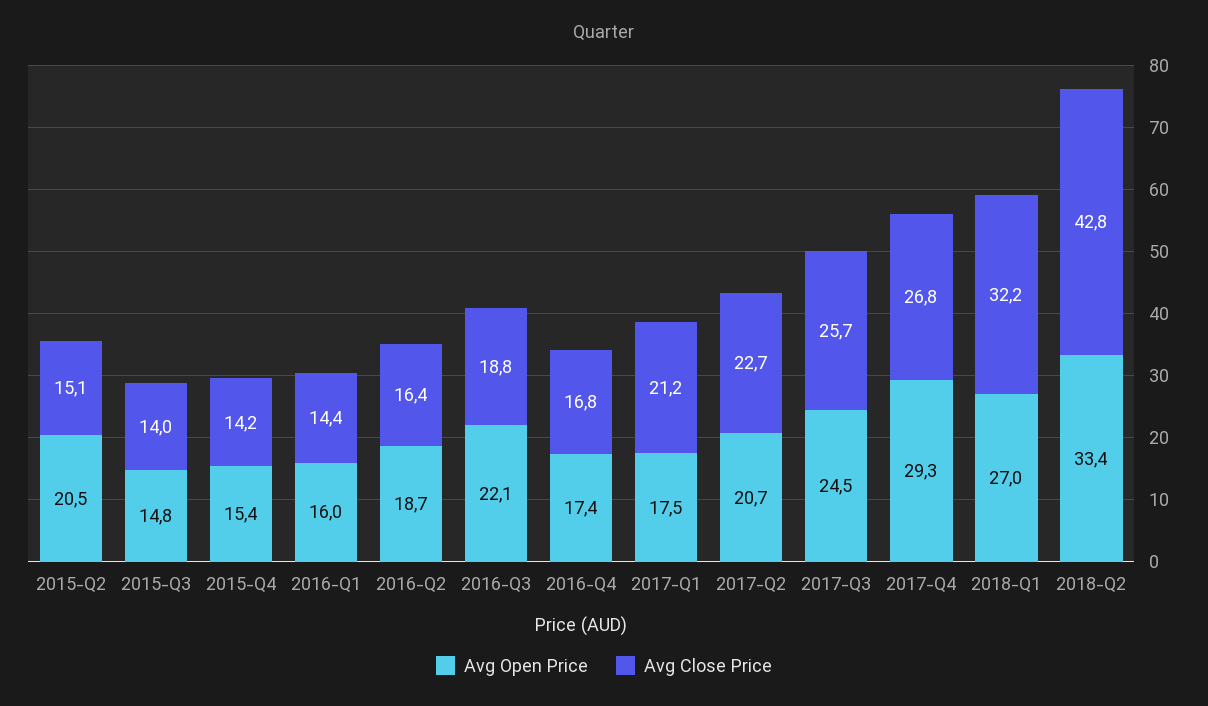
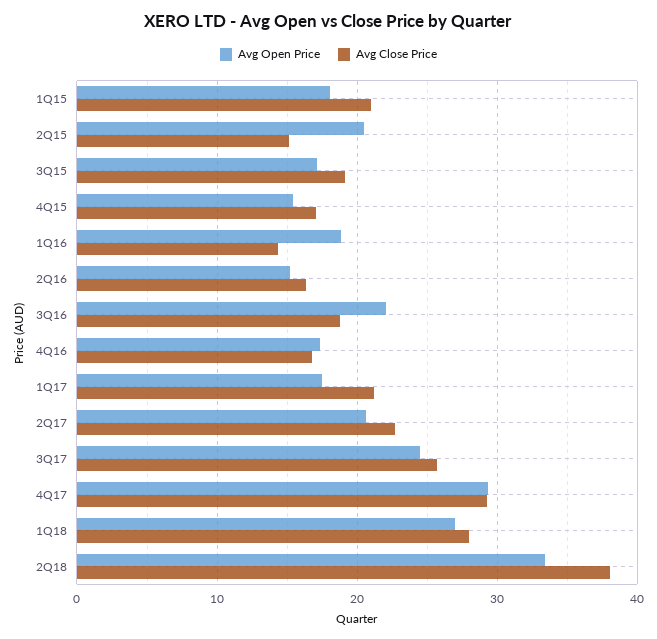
Avg Open Price, 2015-Q3: 14.8 -> 17
Avg Close Price, 2015-Q3: 14 -> 19
Avg Close Price, 2015-Q4: 14.2 -> 17
Avg Open Price, 2016-Q1: 16 -> 19
Avg Open Price, 2016-Q2: 18.7 -> 15
Avg Close Price, 2017-Q4: 26.8 -> 29
Avg Close Price, 2018-Q1: 32.2 -> 28
Avg Close Price, 2018-Q2: 42.8 -> 38
Avg Open Price, 1Q15: none -> 18
Avg Close Price, 1Q15: none -> 21

